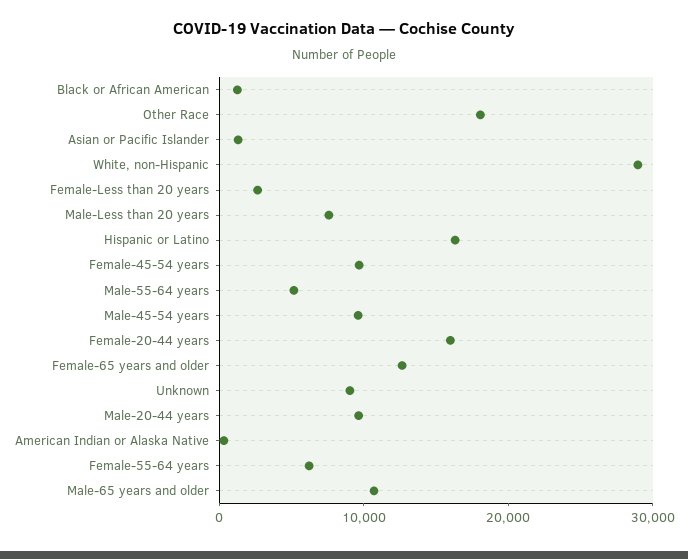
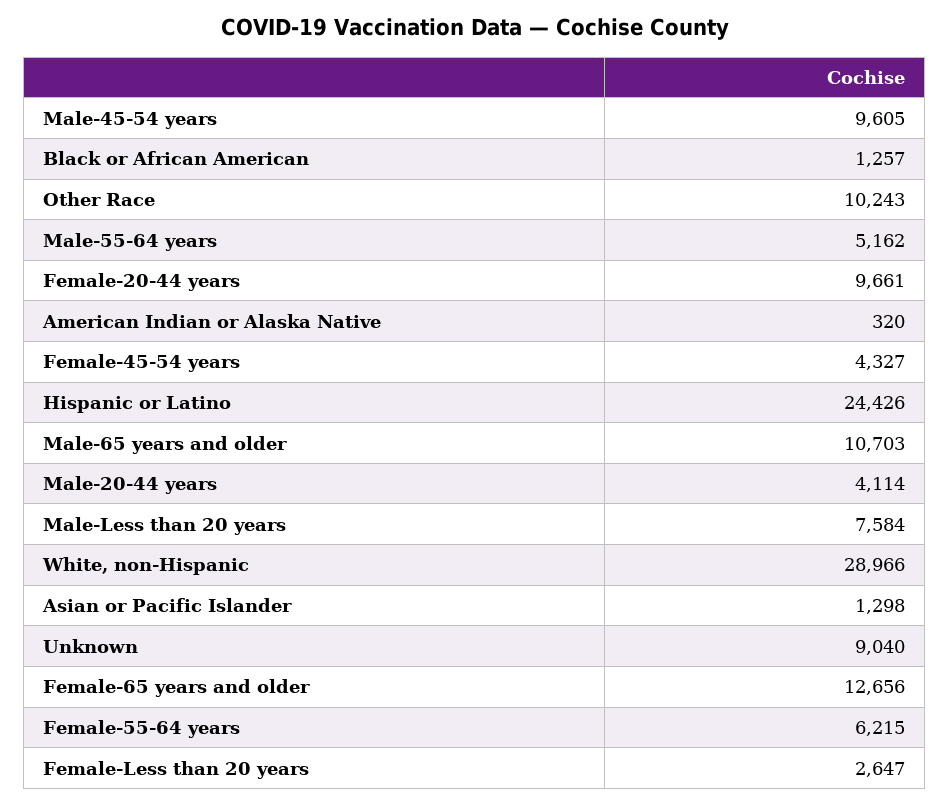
Other Race: 18000 -> 10243
Hispanic or Latino: 16000 -> 24426
Female-45-54 years: 10000 -> 4327
Female-20-44 years: 16000 -> 9661
Male-20-44 years: 10000 -> 4114

